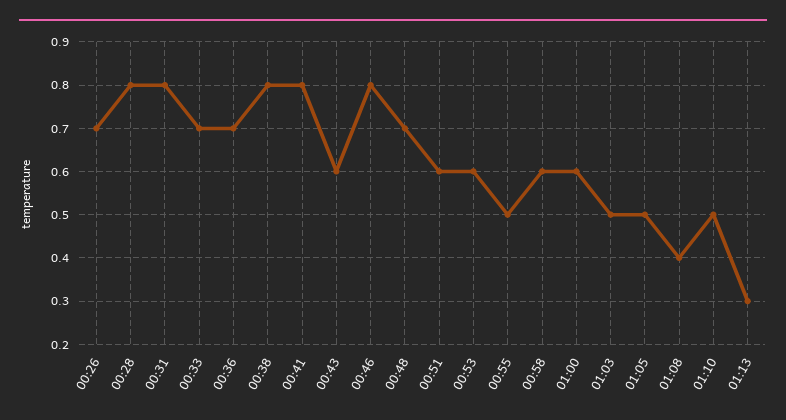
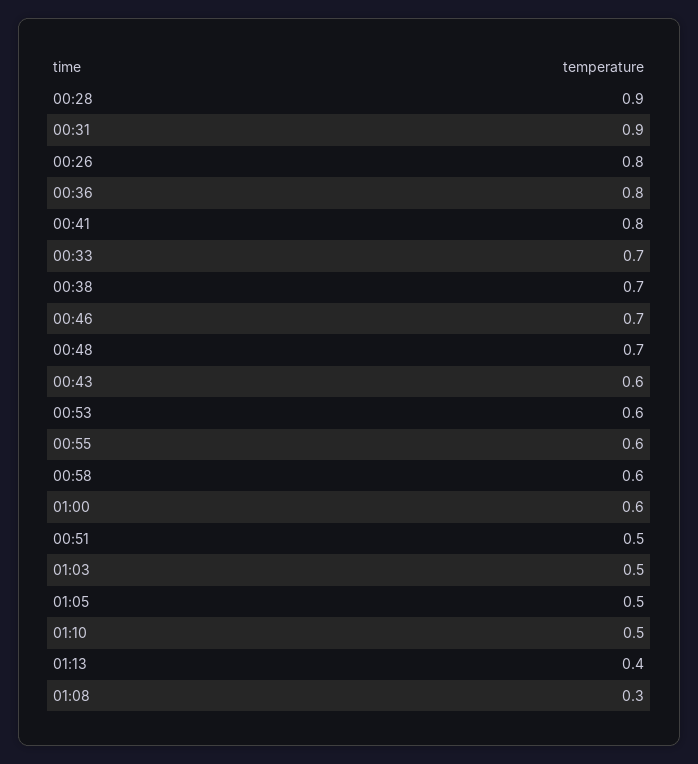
00:26: 0.7 -> 0.8
00:28: 0.8 -> 0.9
00:31: 0.8 -> 0.9
00:36: 0.7 -> 0.8
00:38: 0.8 -> 0.7
00:46: 0.8 -> 0.7
00:51: 0.6 -> 0.5
00:55: 0.5 -> 0.6
01:08: 0.4 -> 0.3
01:13: 0.3 -> 0.4

